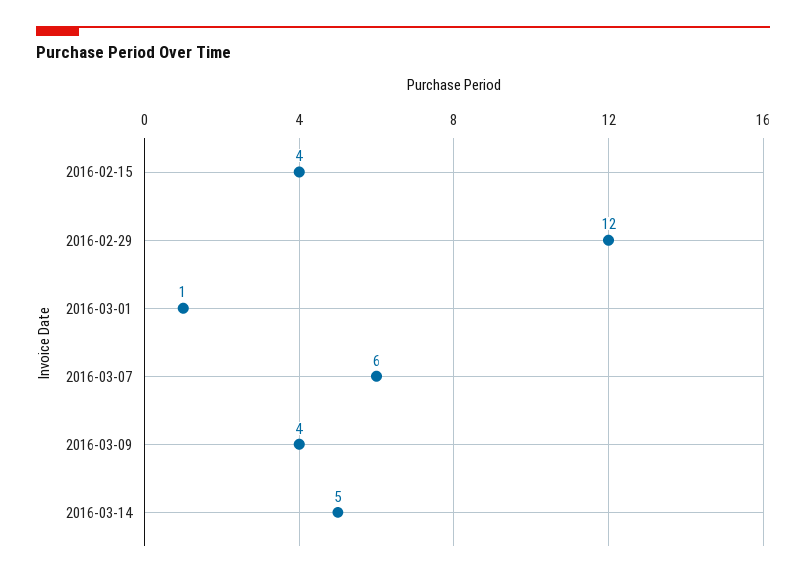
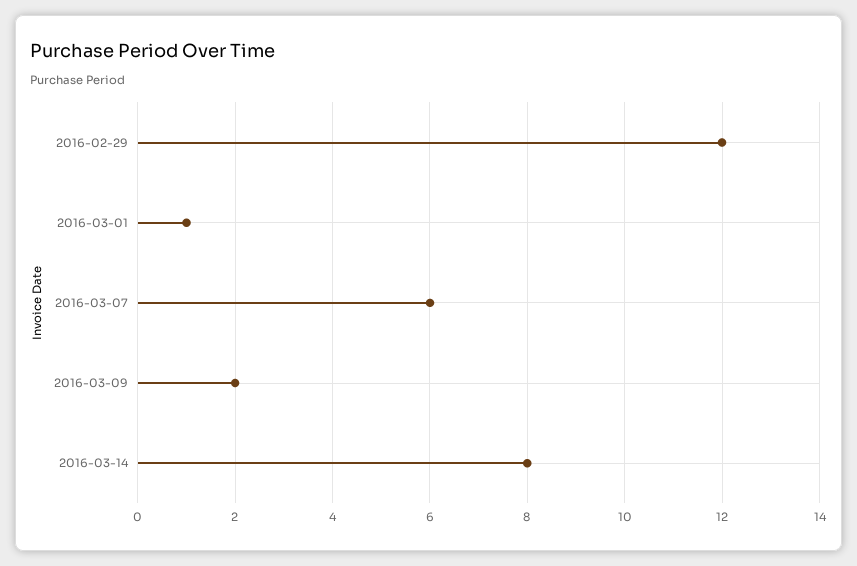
2016-02-15: 4 -> none
2016-03-09: 4 -> 2
2016-03-14: 5 -> 8

